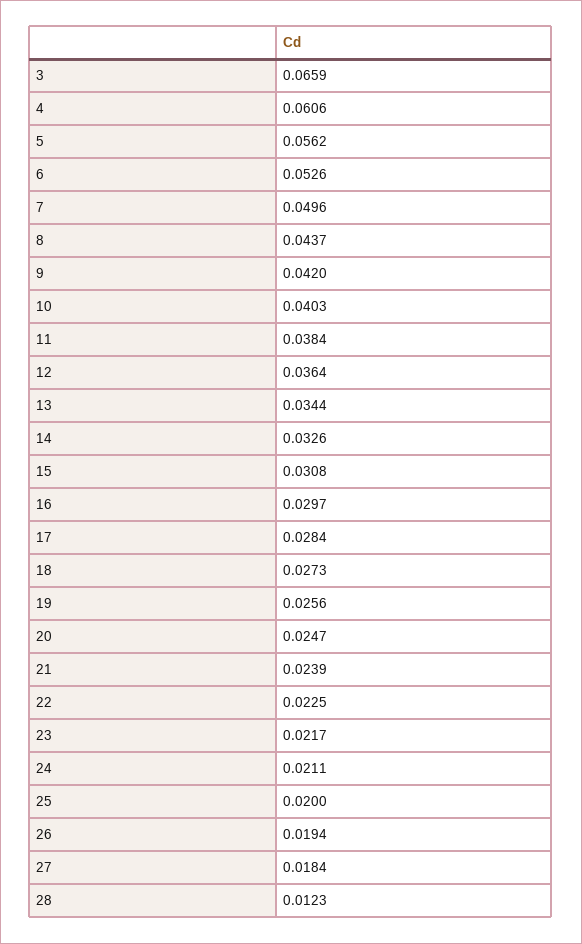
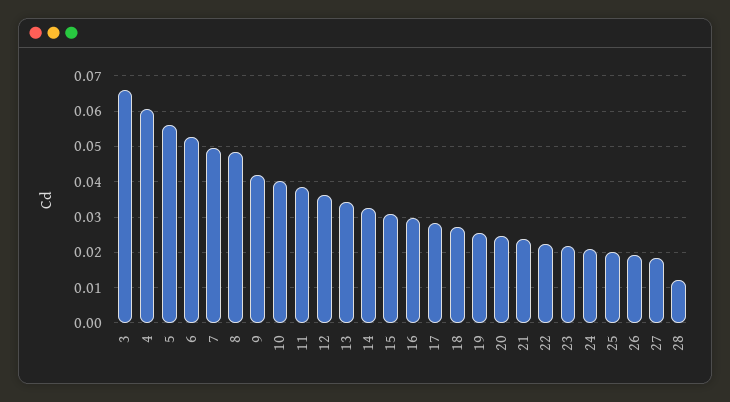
8: 0.0437 -> 0.048

